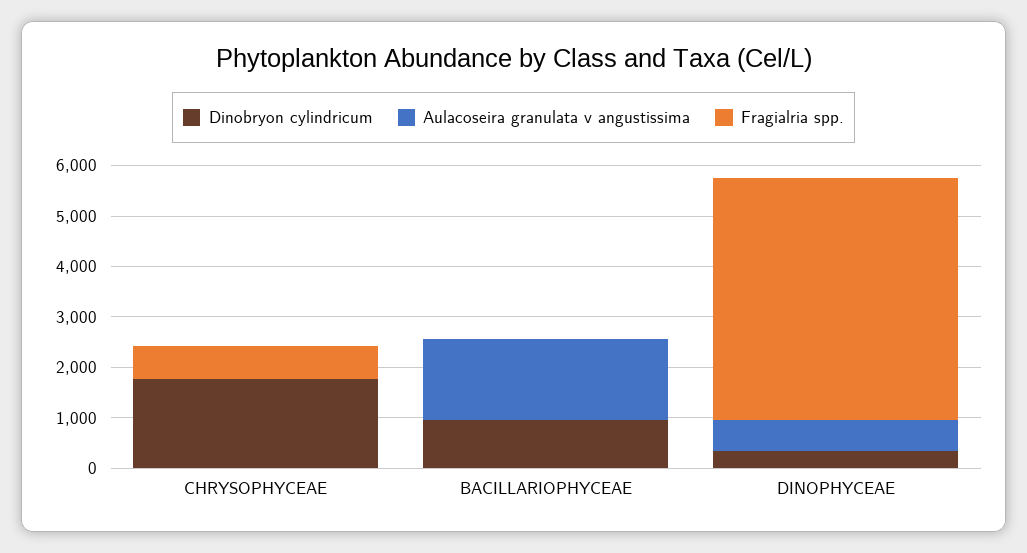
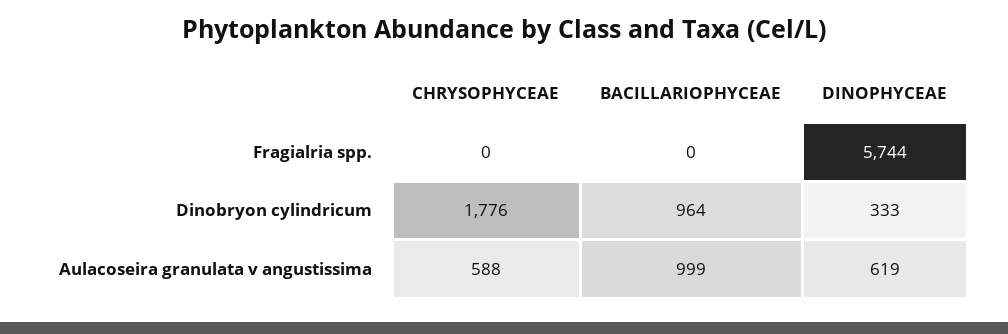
Aulacoseira granulata v angustissima, CHRYSOPHYCEAE: 0 -> 588
Fragialria spp., CHRYSOPHYCEAE: 600 -> 0
Aulacoseira granulata v angustissima, BACILLARIOPHYCEAE: 1600 -> 999
Fragialria spp., DINOPHYCEAE: 4800 -> 5744

